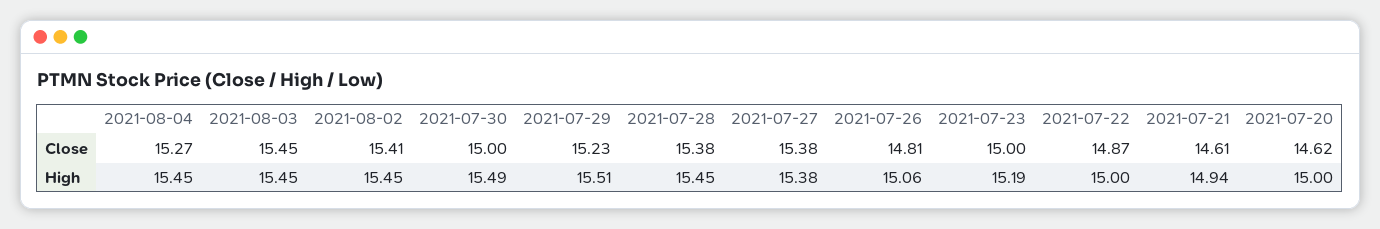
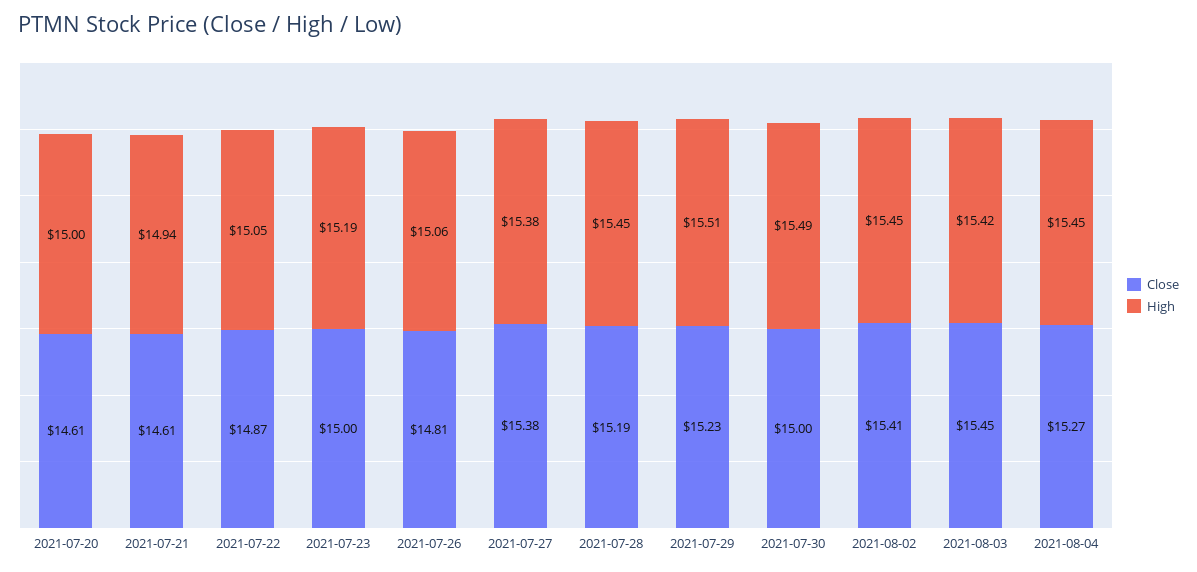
Close, 2021-07-28: 15.38 -> 15.19
Close, 2021-07-20: 14.62 -> 14.61
High, 2021-08-03: 15.45 -> 15.42
High, 2021-07-22: 15 -> 15.05

